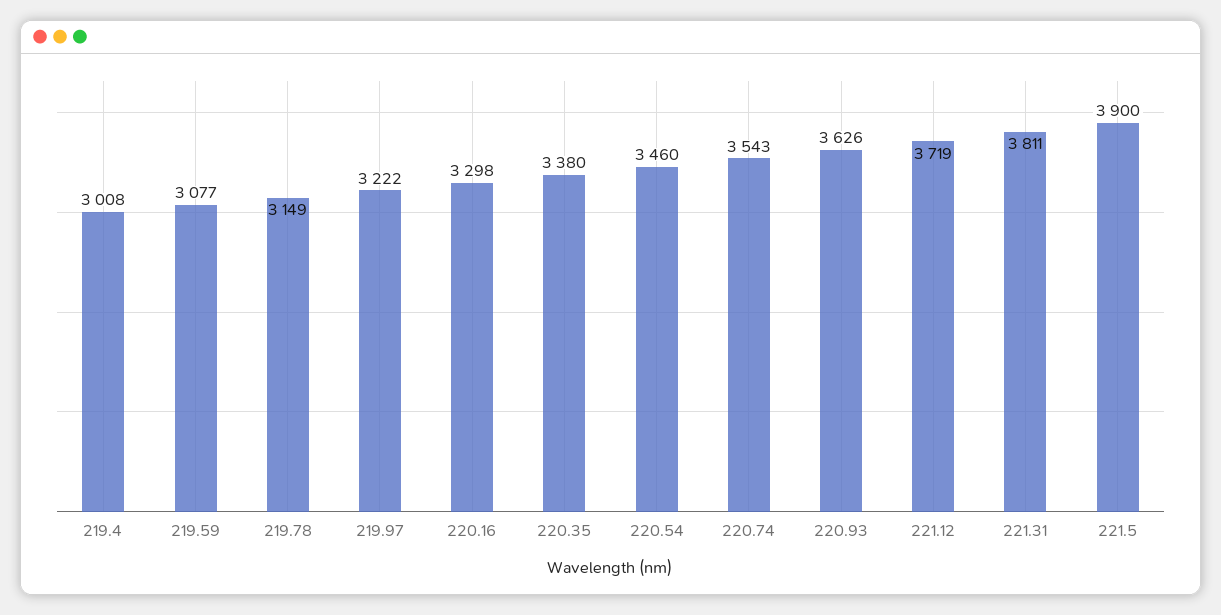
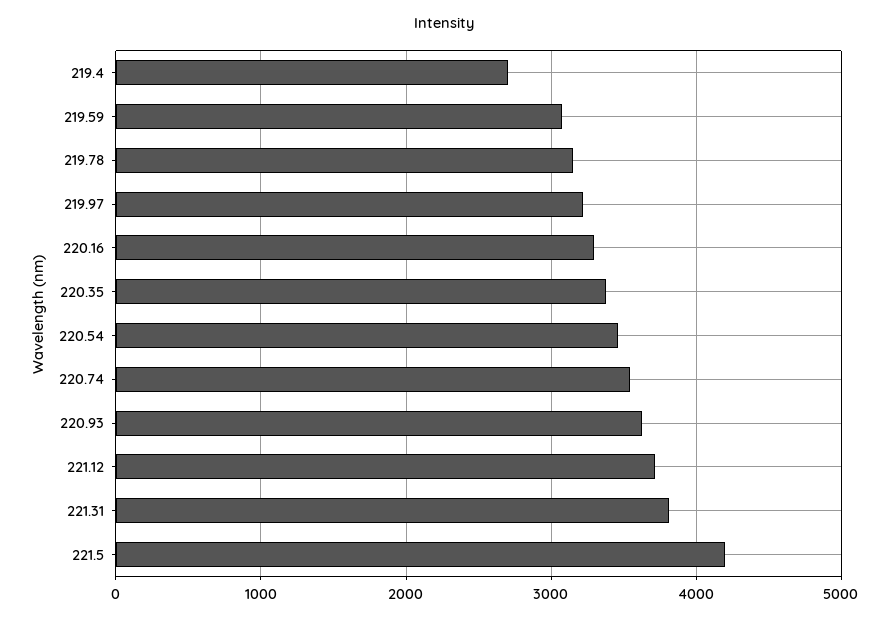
219.4: 3008 -> 2700
221.5: 3900 -> 4200

